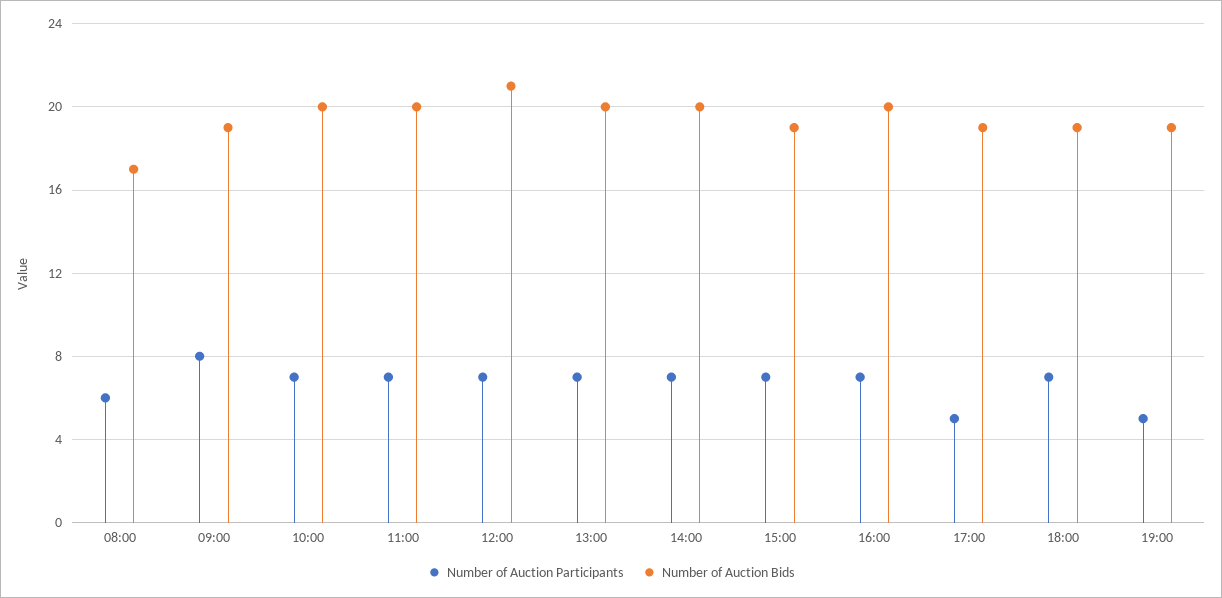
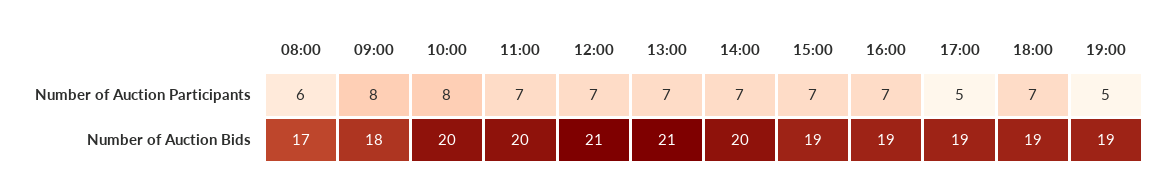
Number of Auction Bids, 09:00: 19 -> 18
Number of Auction Participants, 10:00: 7 -> 8
Number of Auction Bids, 13:00: 20 -> 21
Number of Auction Bids, 16:00: 20 -> 19

